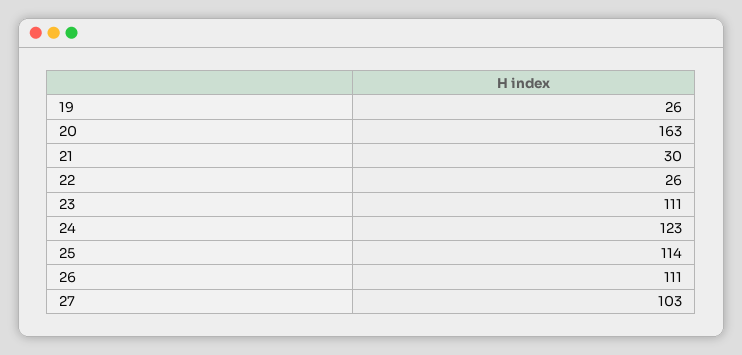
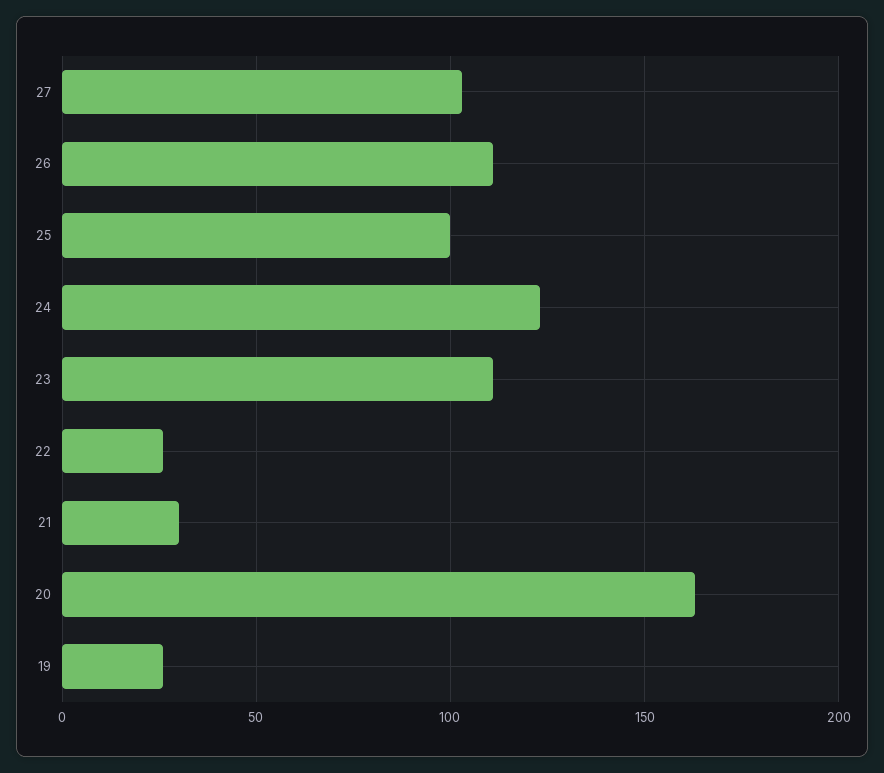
25: 114 -> 100

